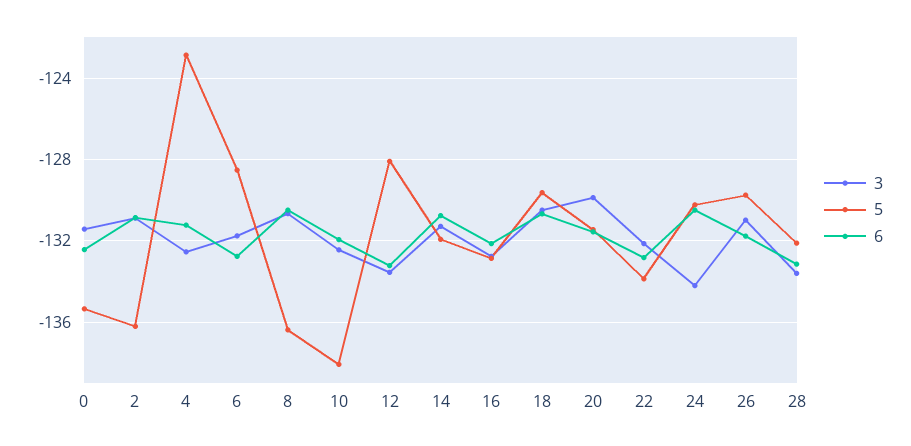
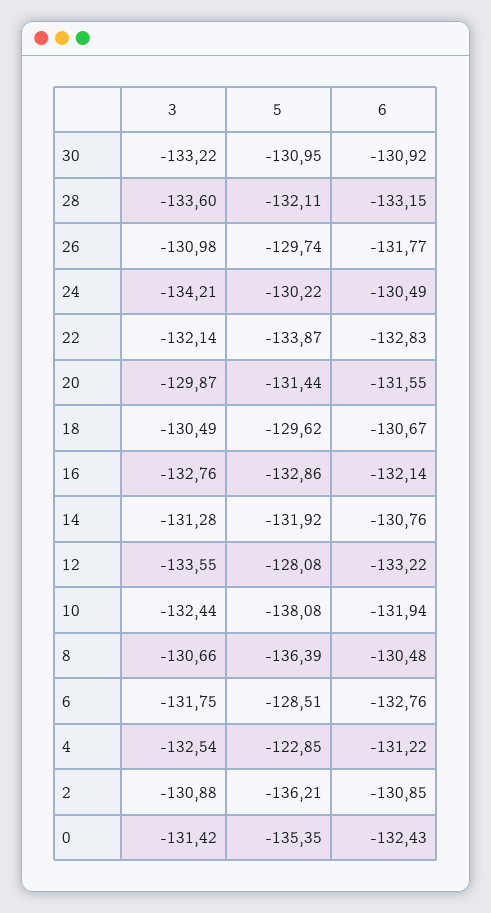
3, 30: none -> -133.22
5, 30: none -> -130.95
6, 30: none -> -130.92

